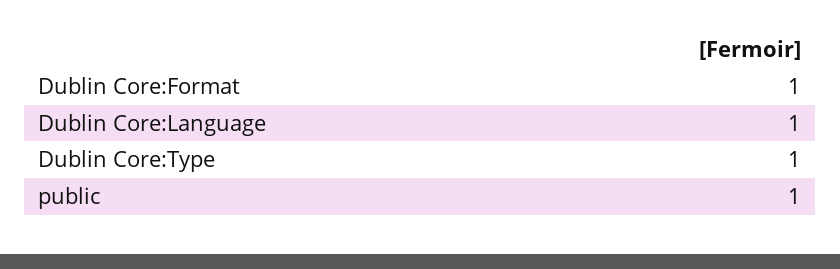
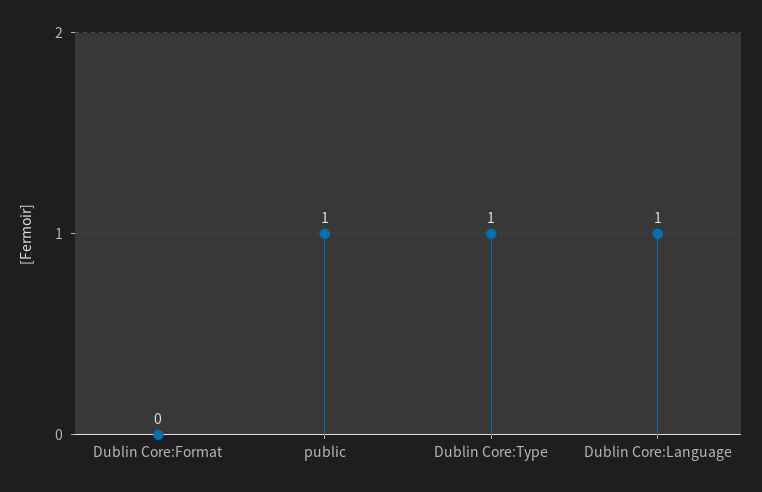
Dublin Core:Format: 1 -> 0

